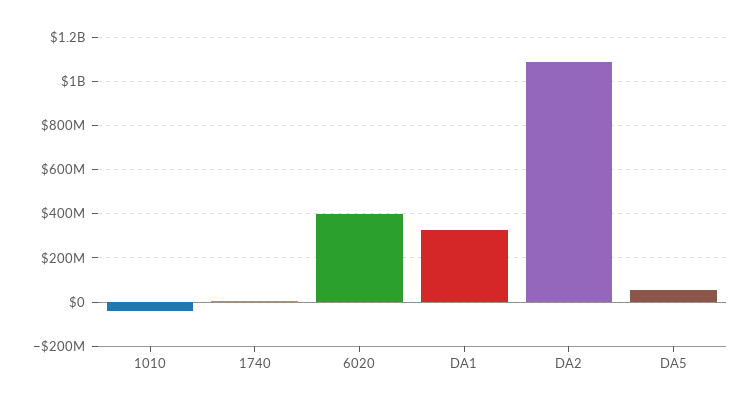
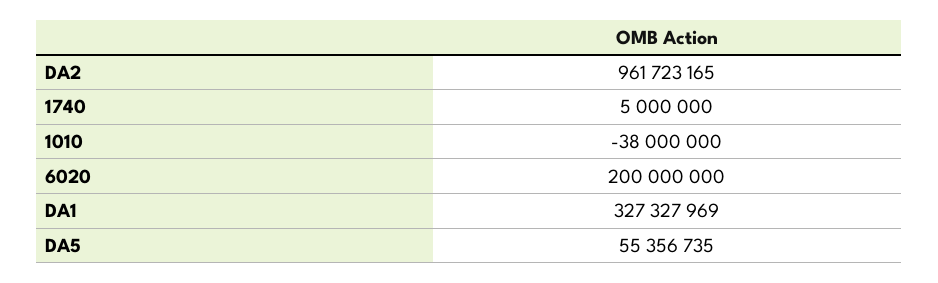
6020: 400000000 -> 200000000
DA2: 1100000000 -> 961723165

